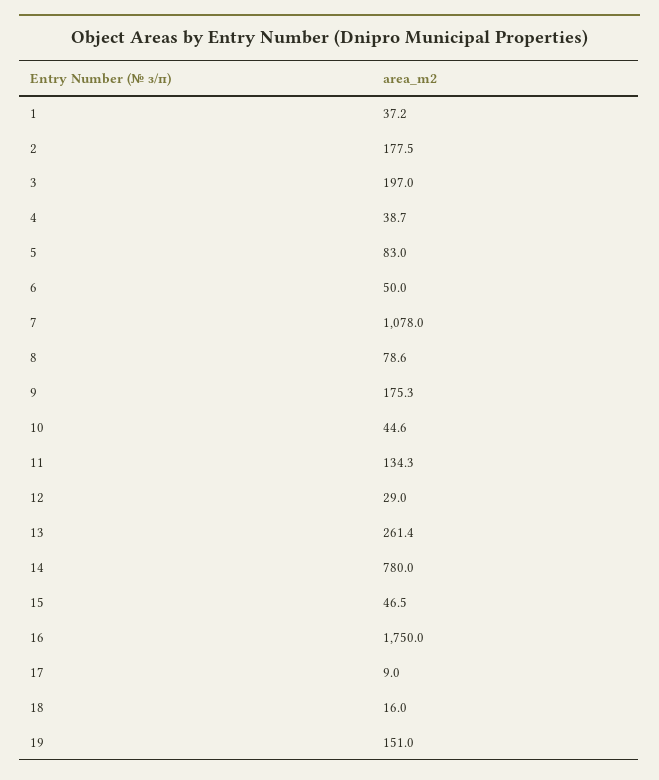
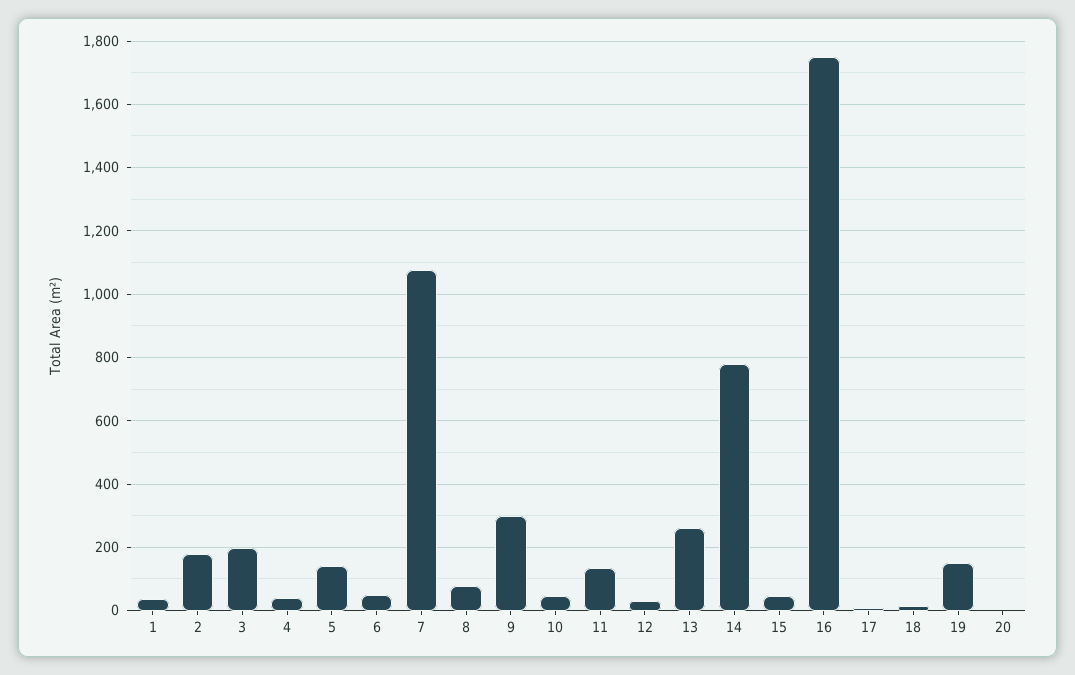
5: 83 -> 140
9: 175.3 -> 300
20: none -> 0

